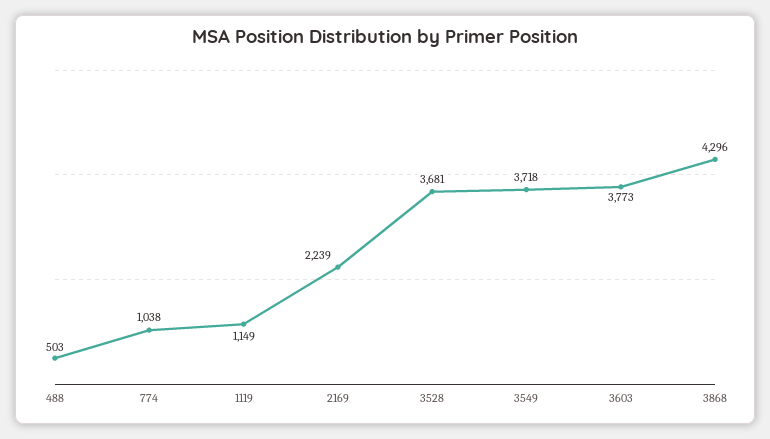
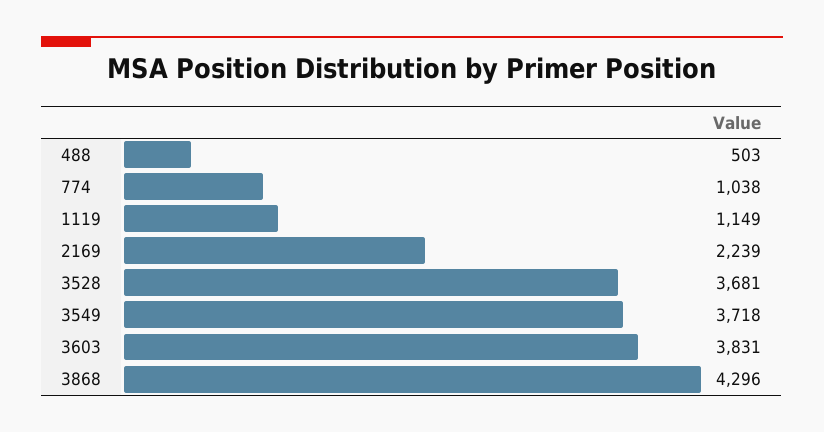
3603: 3773 -> 3831

